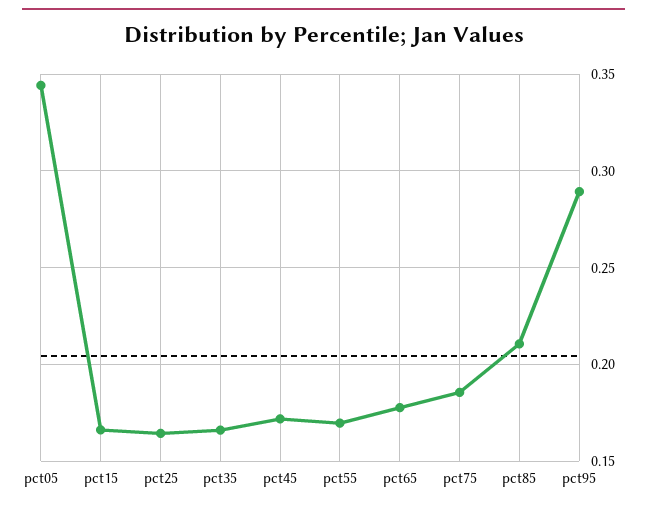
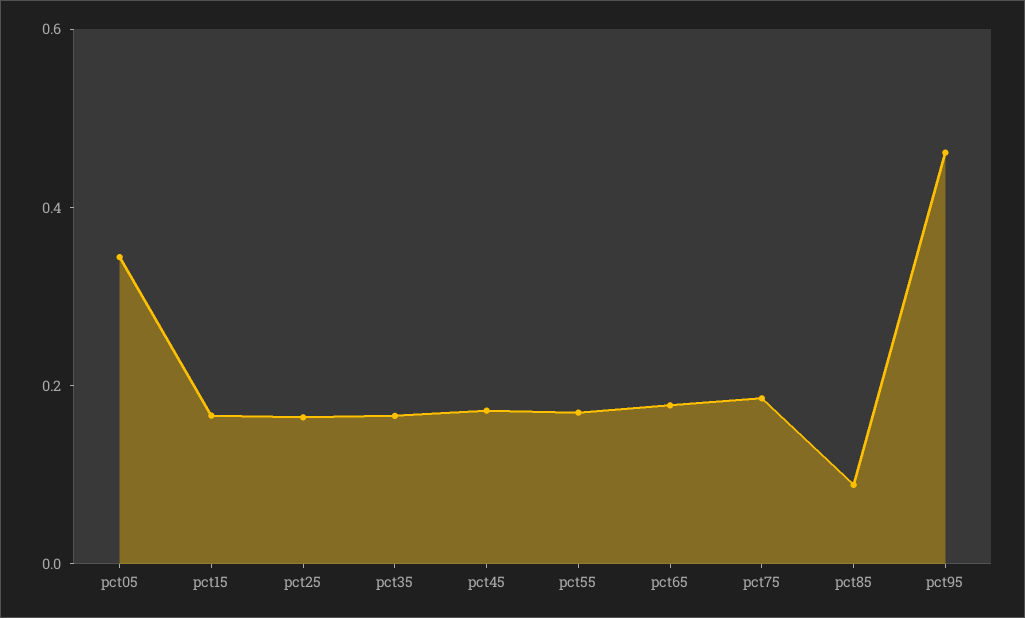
pct85: 0.21 -> 0.1
pct95: 0.29 -> 0.45

